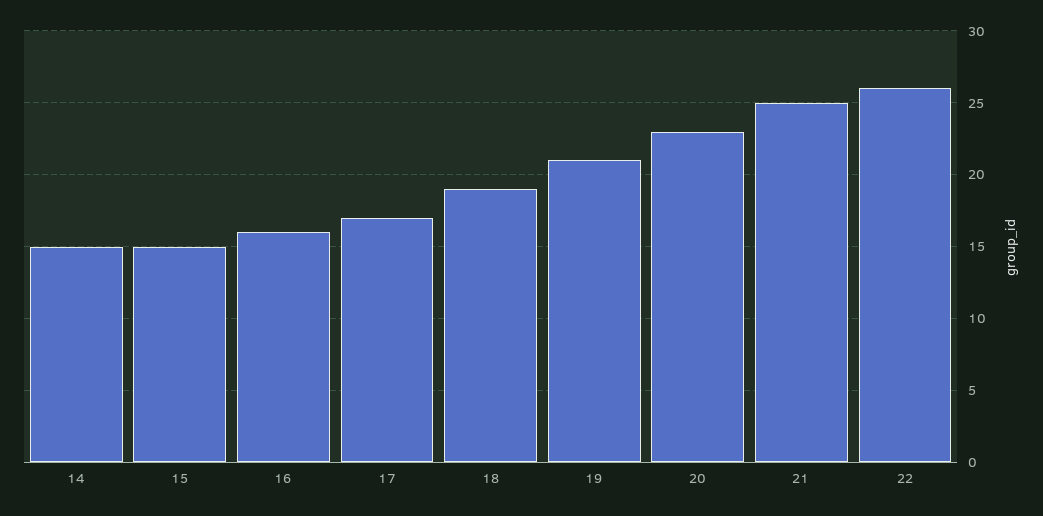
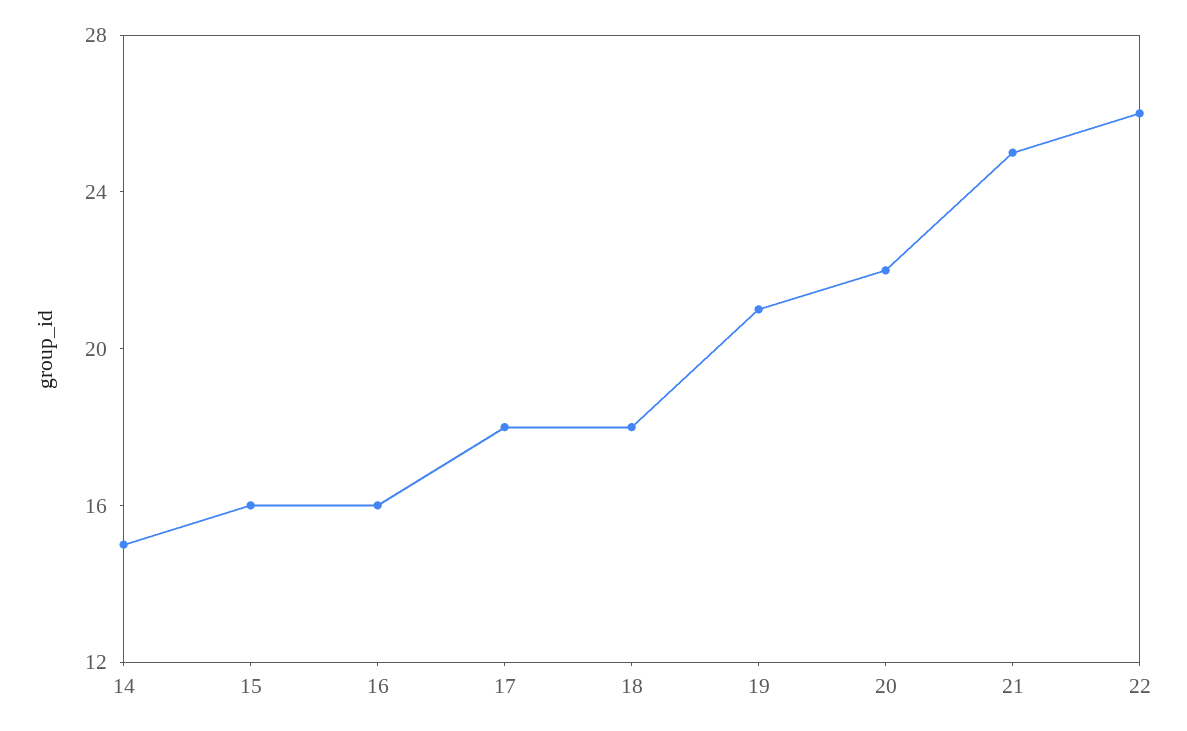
15: 15 -> 16
17: 17 -> 18
18: 19 -> 18
20: 23 -> 22

